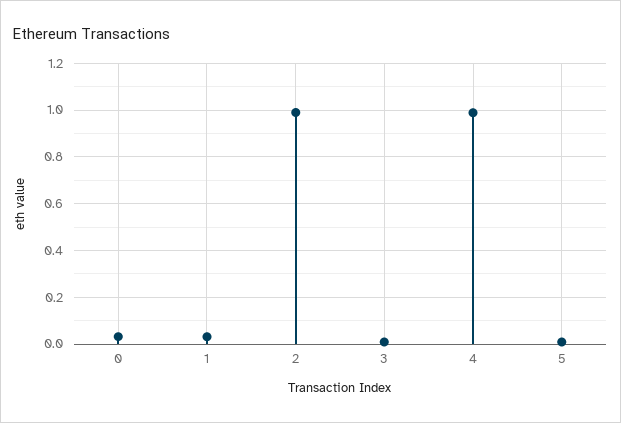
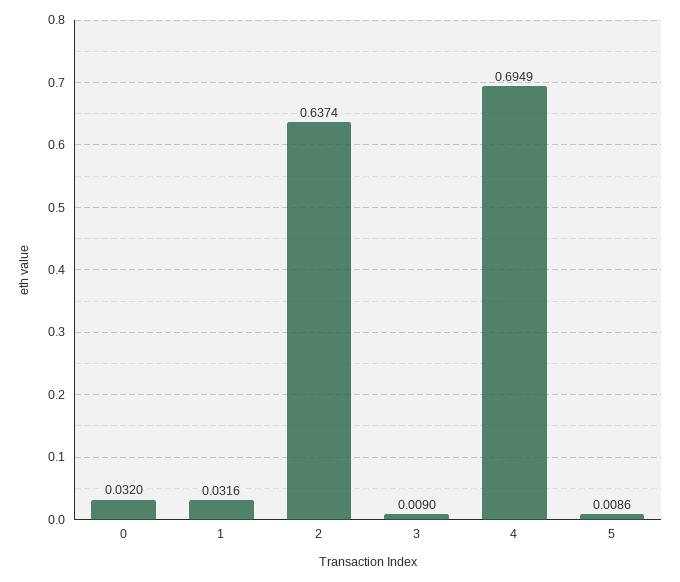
2: 1 -> 0.6374
4: 1 -> 0.6949

